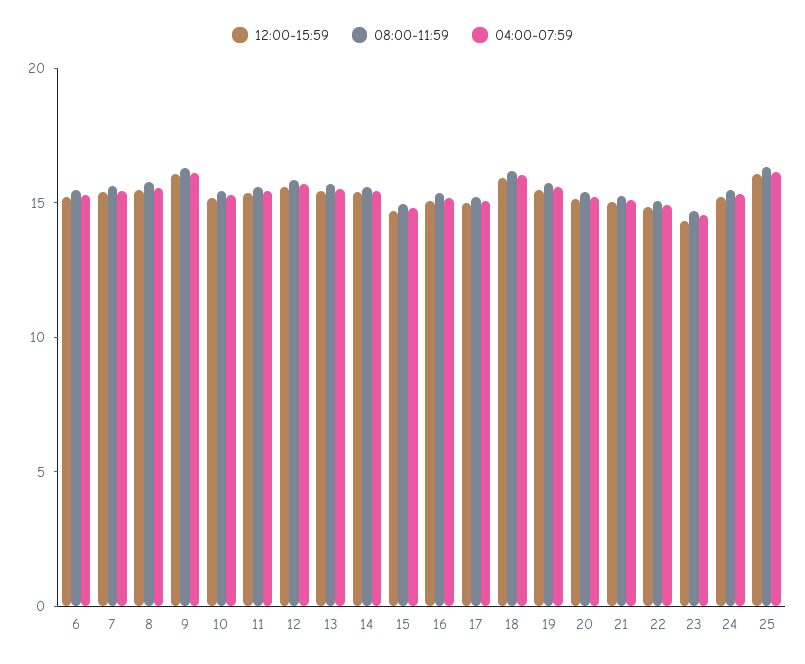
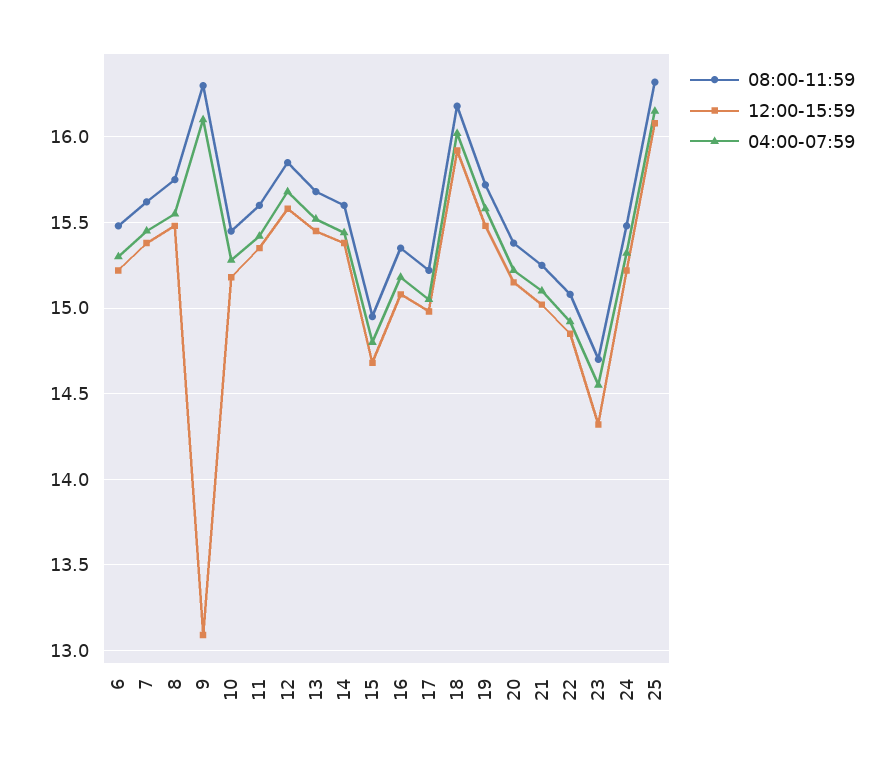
12:00-15:59, 9: 16 -> 13.1

